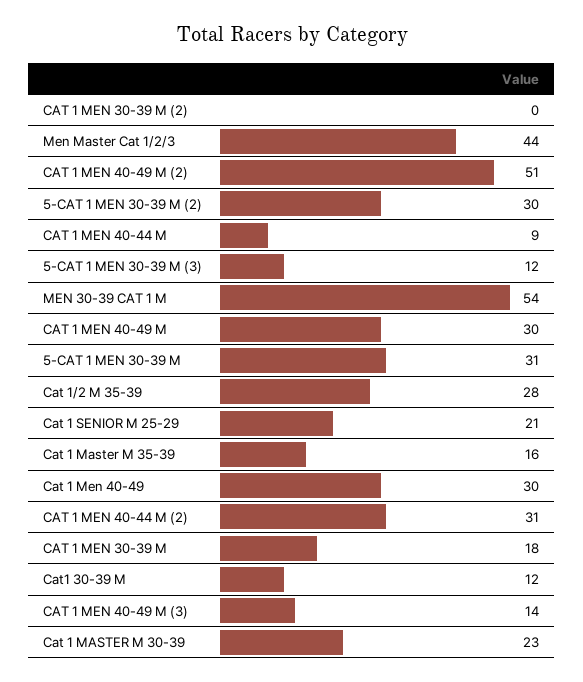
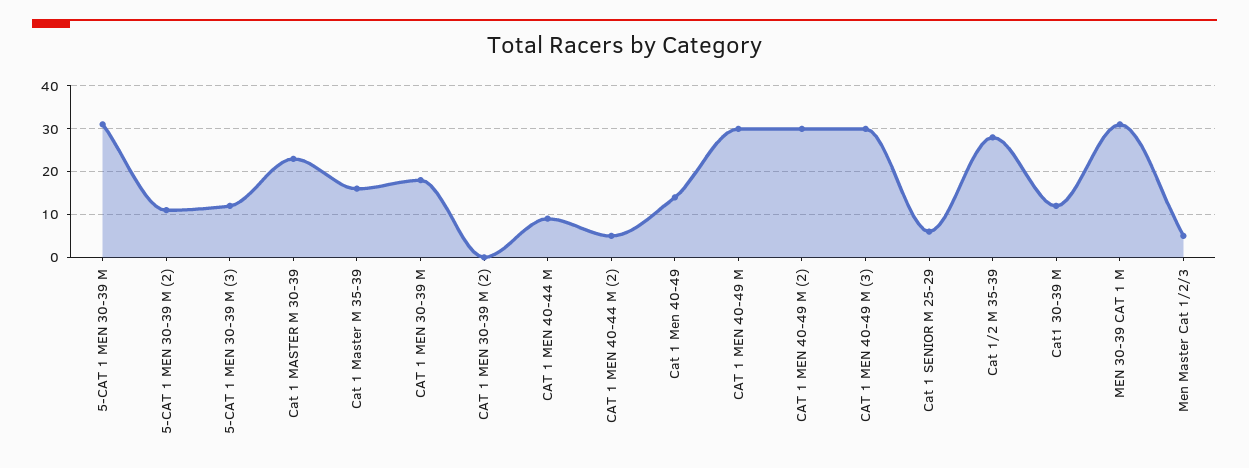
Men Master Cat 1/2/3: 44 -> 5
CAT 1 MEN 40-49 M (2): 51 -> 30
5-CAT 1 MEN 30-39 M (2): 30 -> 10
MEN 30-39 CAT 1 M: 54 -> 30
Cat 1 SENIOR M 25-29: 21 -> 5
Cat 1 Men 40-49: 30 -> 15
CAT 1 MEN 40-44 M (2): 31 -> 5
CAT 1 MEN 40-49 M (3): 14 -> 30

